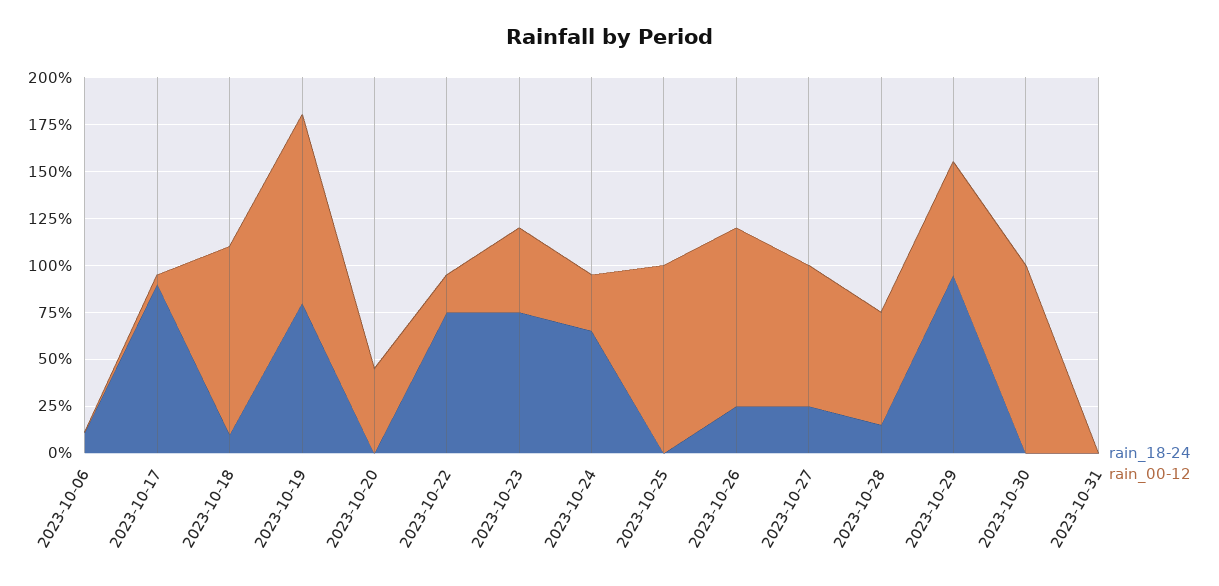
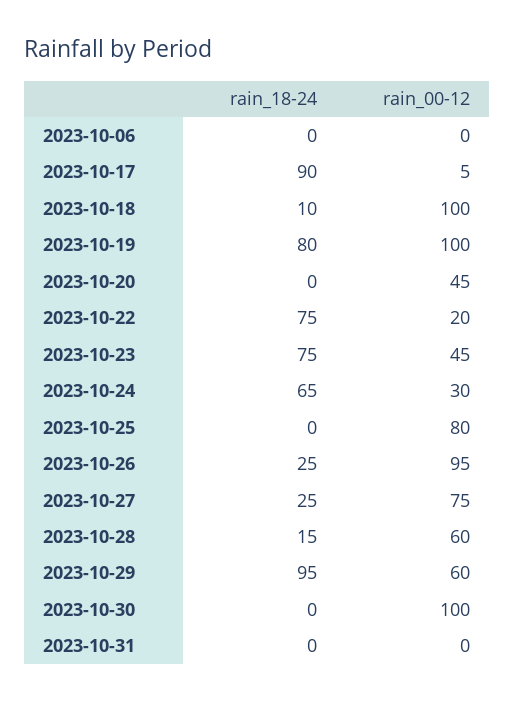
rain_18-24, 2023-10-06: 10 -> 0
rain_00-12, 2023-10-25: 100 -> 80

